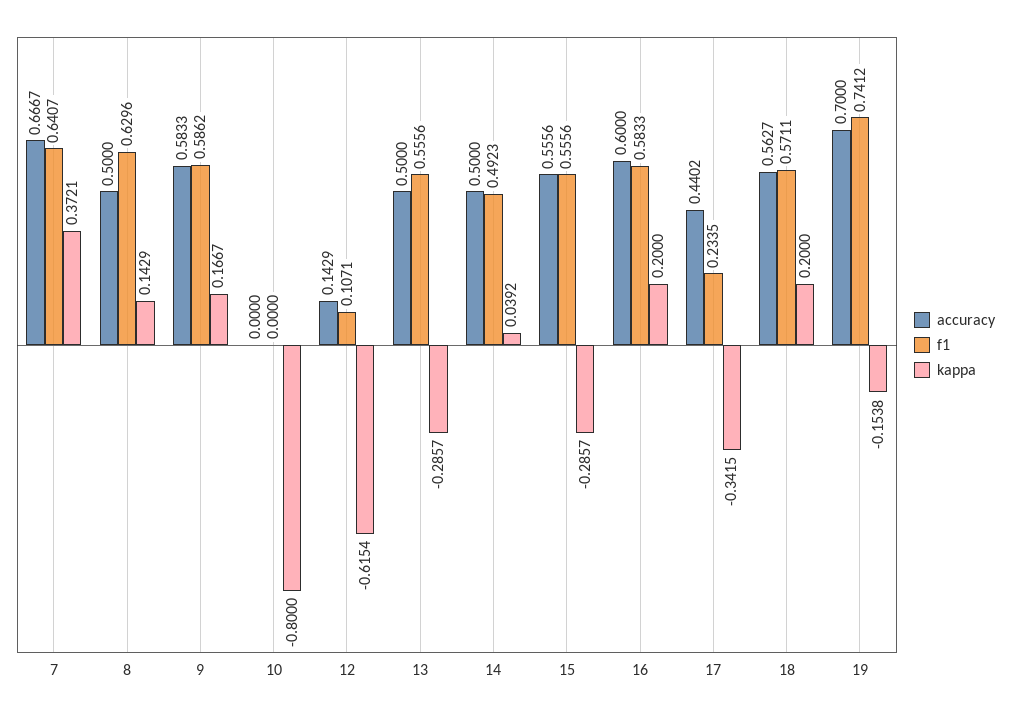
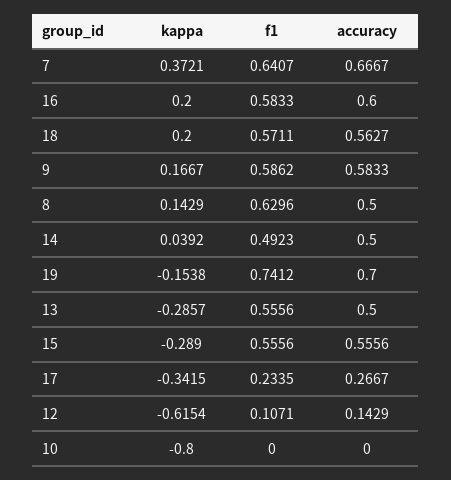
kappa, 15: -0.2857 -> -0.289
accuracy, 17: 0.4402 -> 0.2667

